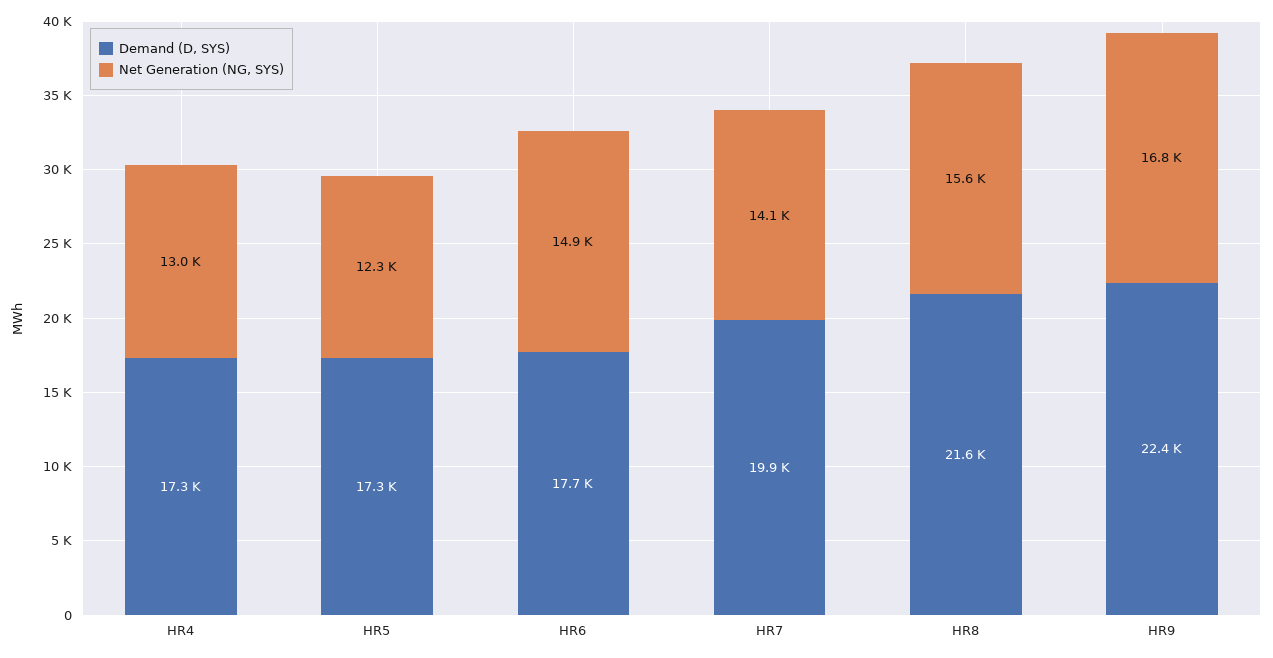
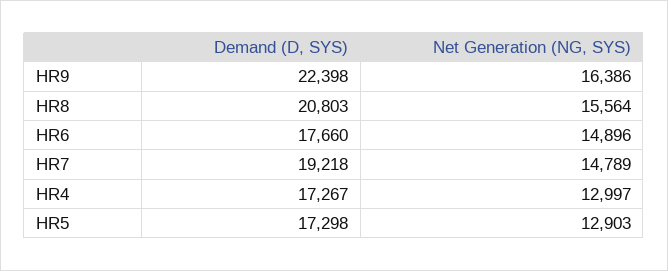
Net Generation (NG, SYS), HR5: 12300 -> 12903
Demand (D, SYS), HR7: 19900 -> 19218
Net Generation (NG, SYS), HR7: 14100 -> 14789
Demand (D, SYS), HR8: 21600 -> 20803
Net Generation (NG, SYS), HR9: 16800 -> 16386

